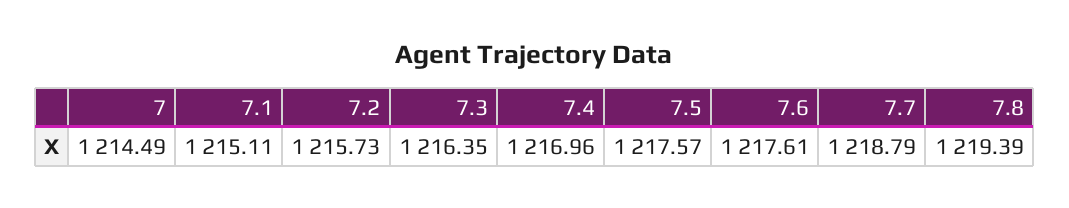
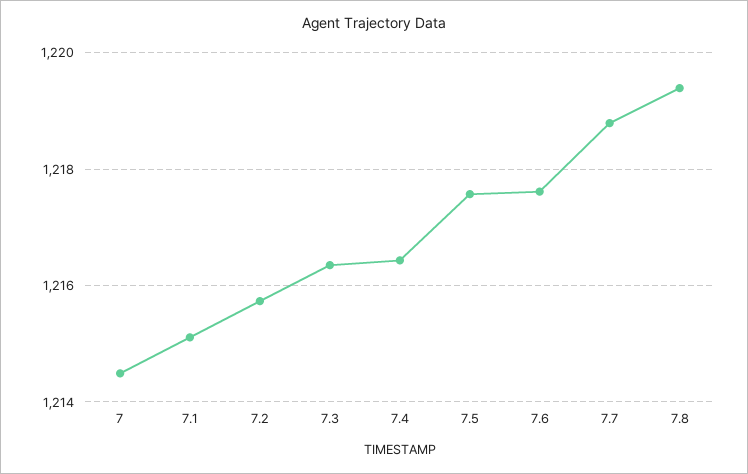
7.4: 1216.96 -> 1216.4

